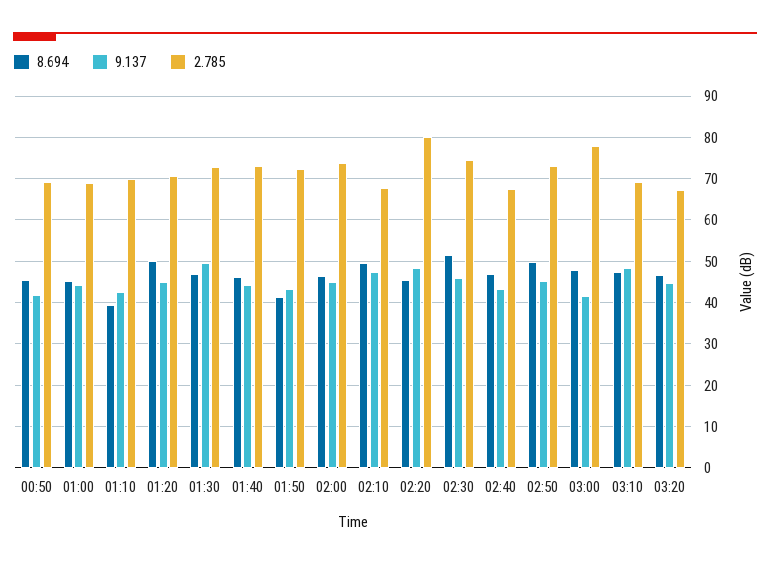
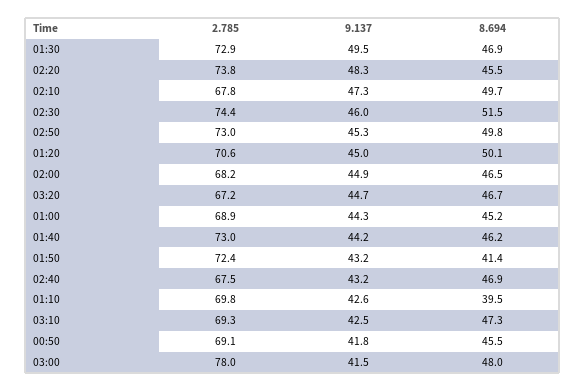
2.785, 02:00: 74 -> 68.2
2.785, 02:20: 80 -> 73.8
9.137, 03:10: 48 -> 42.5

